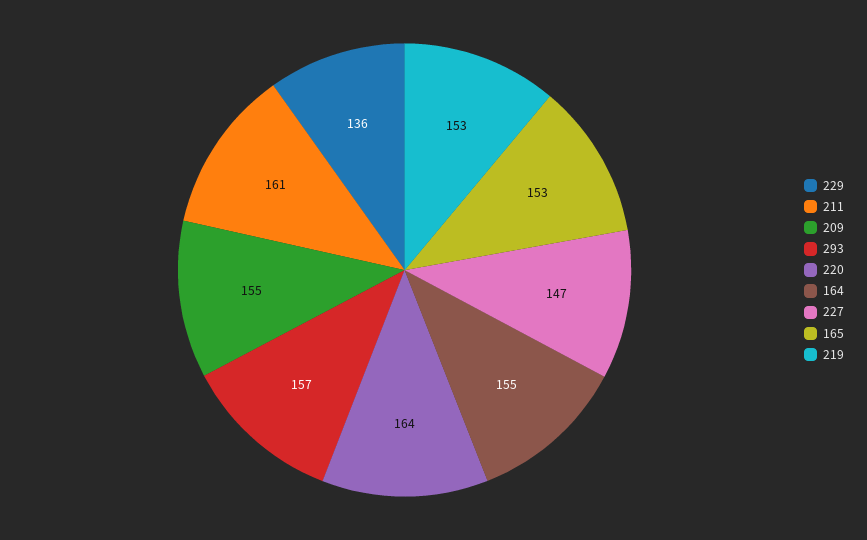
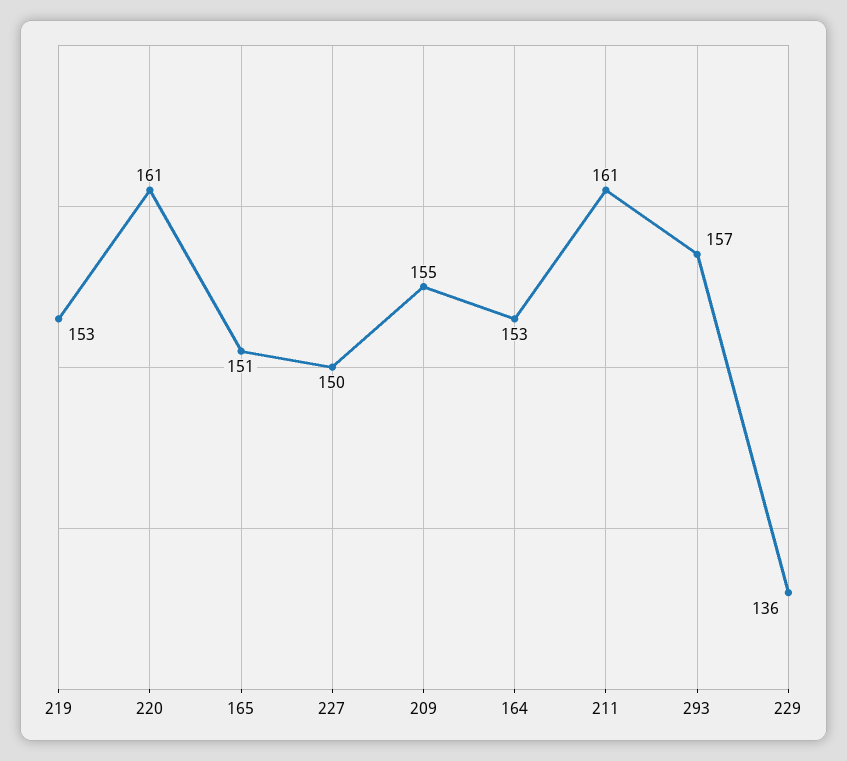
220: 164 -> 161
164: 155 -> 153
227: 147 -> 150
165: 153 -> 151

